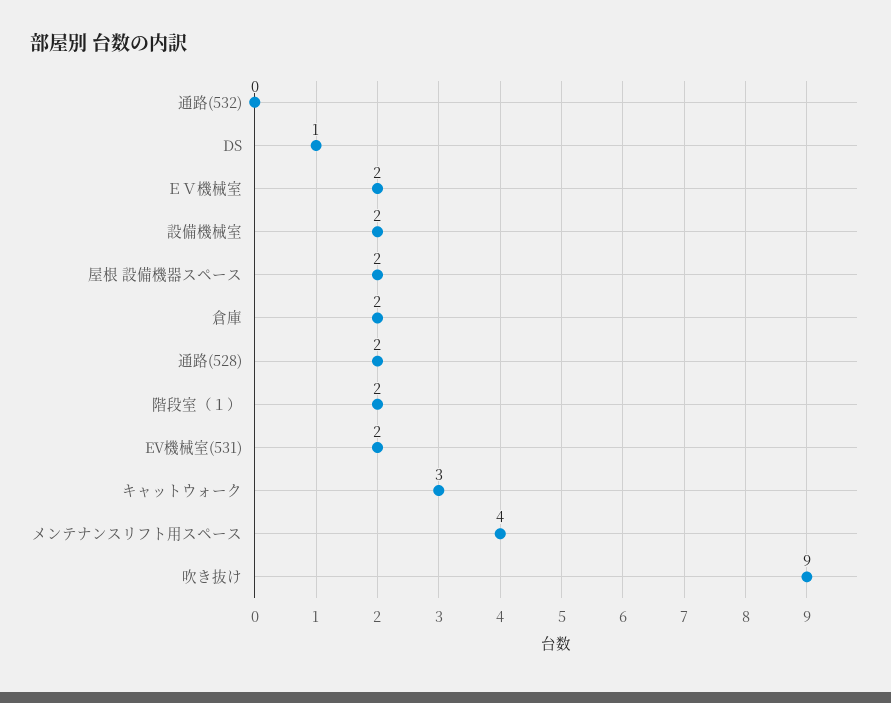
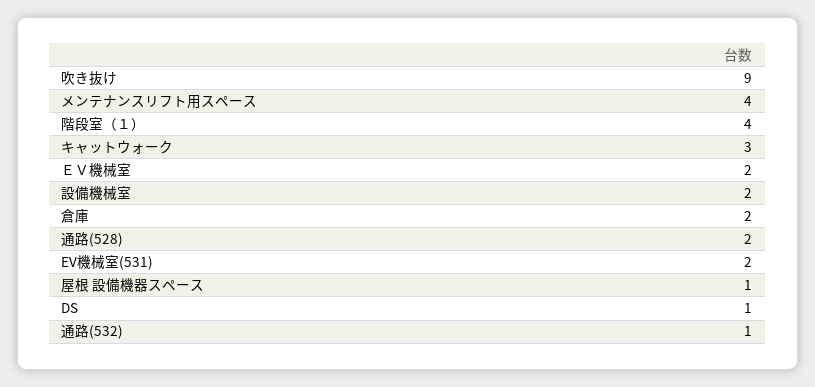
通路(532): 0 -> 1
屋根 設備機器スペース: 2 -> 1
階段室（１）: 2 -> 4

